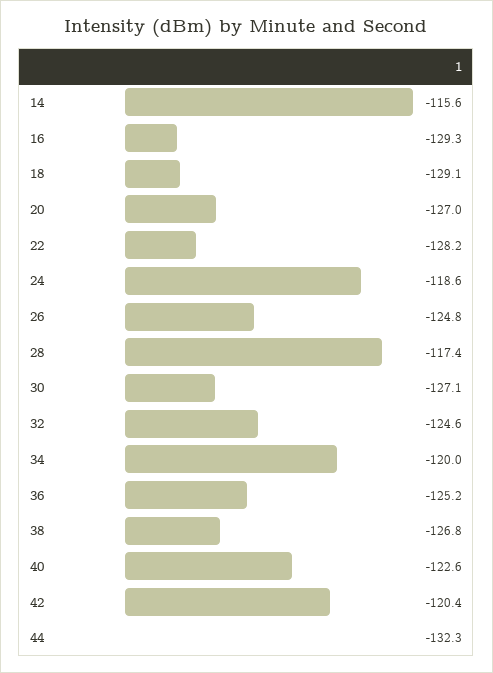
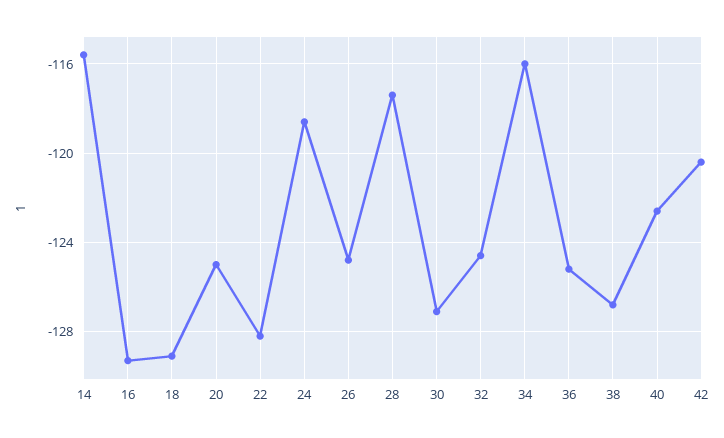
20: -127 -> -125
34: -120 -> -116
44: -132.3 -> none

